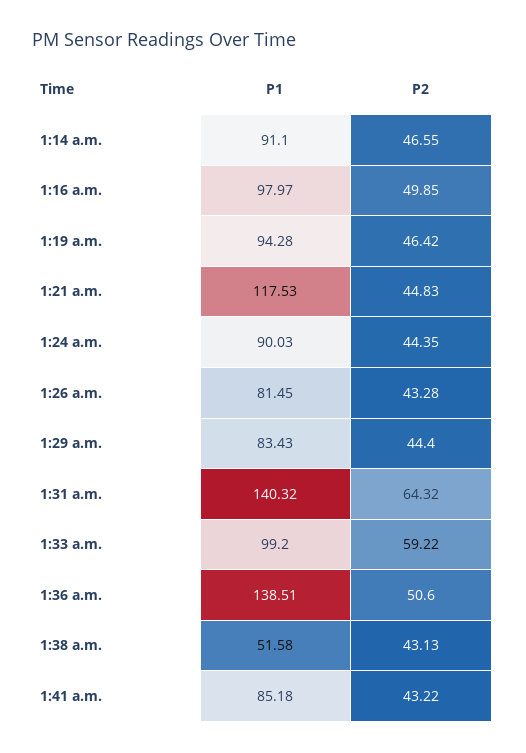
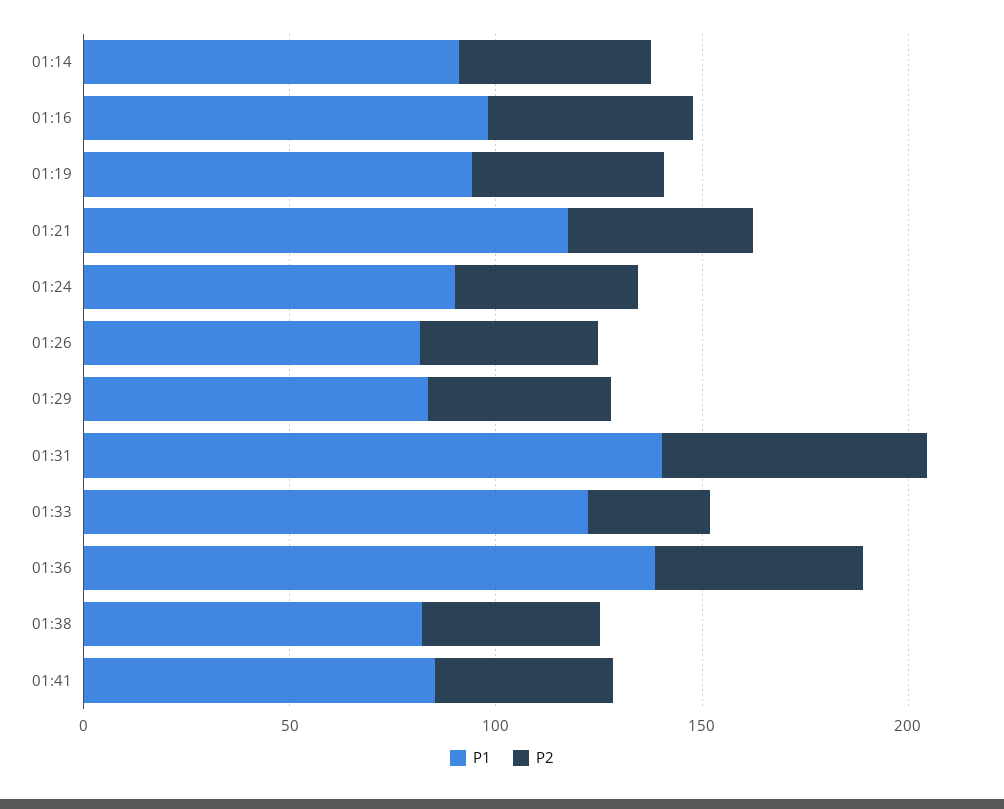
P1, 1:33 a.m.: 99.2 -> 120
P2, 1:33 a.m.: 59.22 -> 30
P1, 1:38 a.m.: 51.58 -> 80

